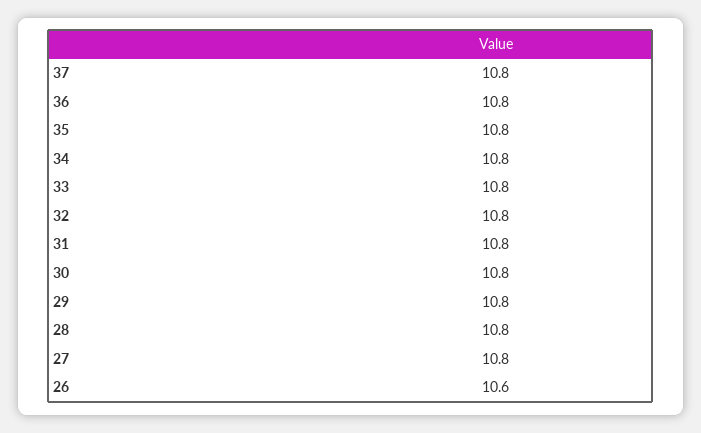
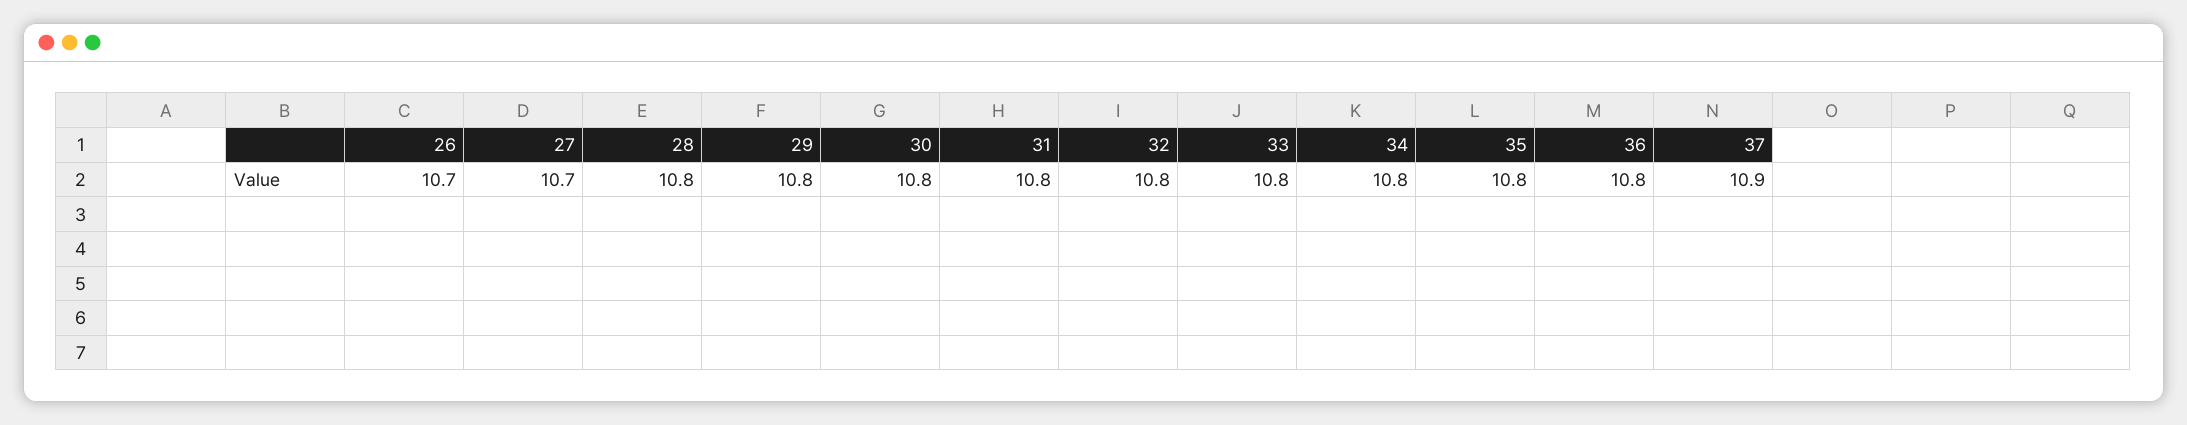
37: 10.8 -> 10.9
27: 10.8 -> 10.7
26: 10.6 -> 10.7

